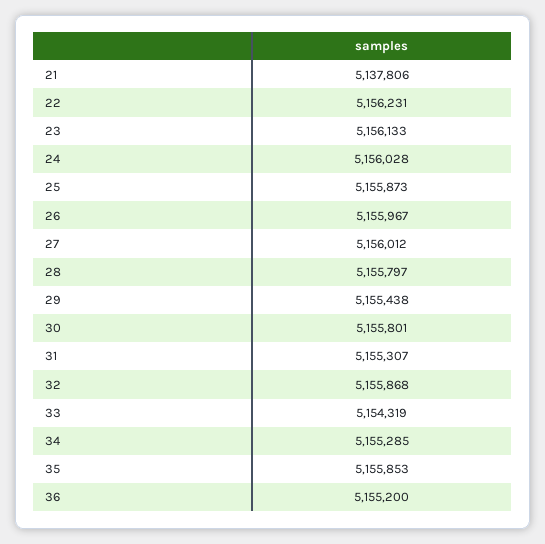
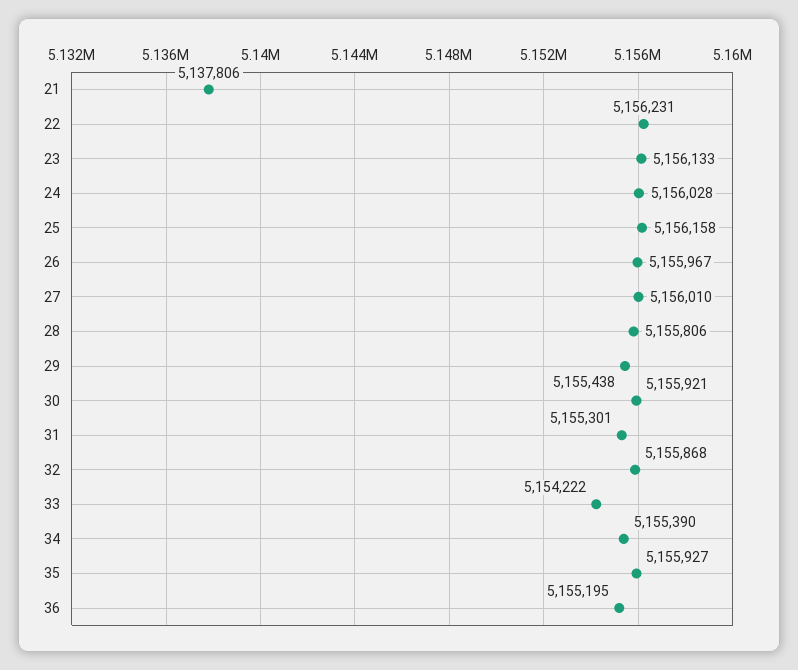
25: 5155873 -> 5156158
27: 5156012 -> 5156010
28: 5155797 -> 5155806
30: 5155801 -> 5155921
31: 5155307 -> 5155301
33: 5154319 -> 5154222
34: 5155285 -> 5155390
35: 5155853 -> 5155927
36: 5155200 -> 5155195

